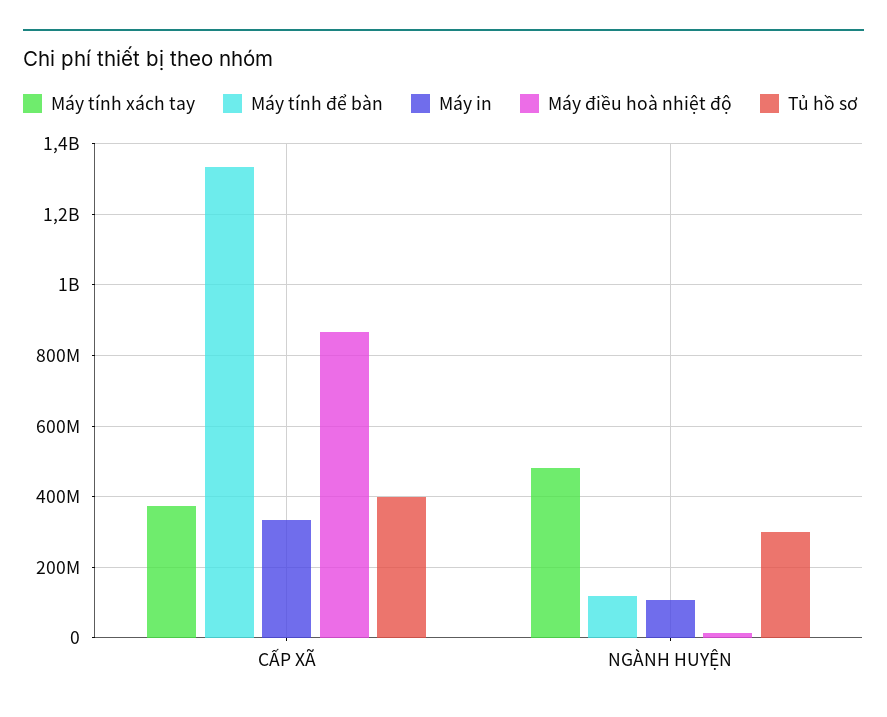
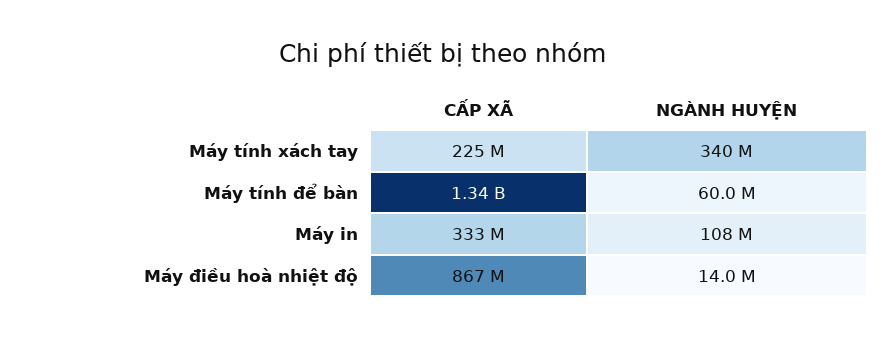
Máy tính xách tay, CẤP XÃ: 380000000 -> 225000000
Tủ hồ sơ, CẤP XÃ: 400000000 -> none
Máy tính xách tay, NGÀNH HUYỆN: 480000000 -> 340000000
Máy tính để bàn, NGÀNH HUYỆN: 120000000 -> 60000000
Tủ hồ sơ, NGÀNH HUYỆN: 300000000 -> none

